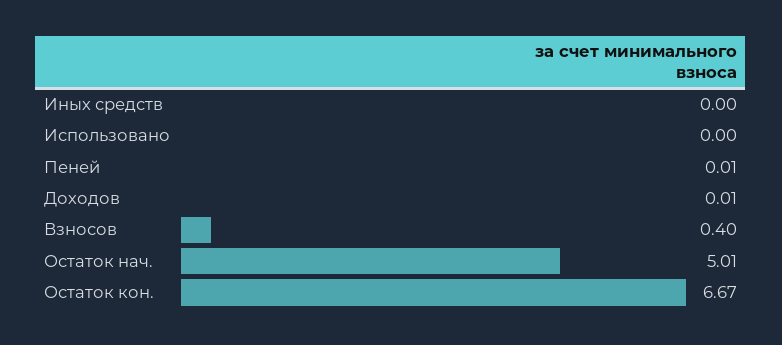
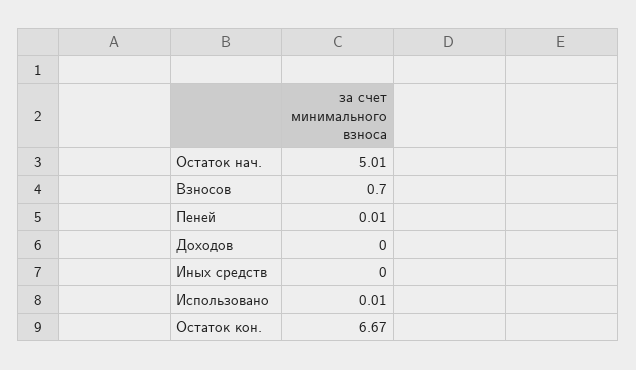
Использовано: 0 -> 0.01
Доходов: 0.01 -> 0
Взносов: 0.4 -> 0.7

